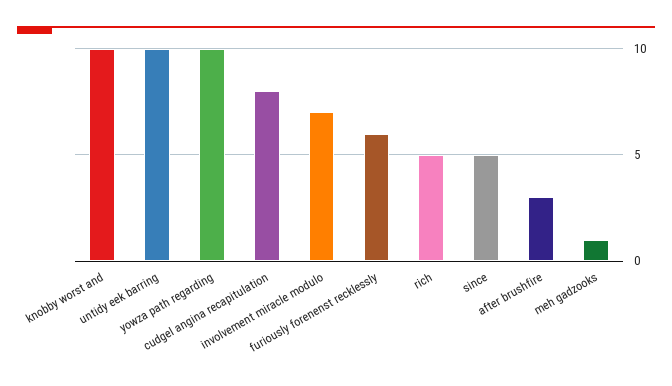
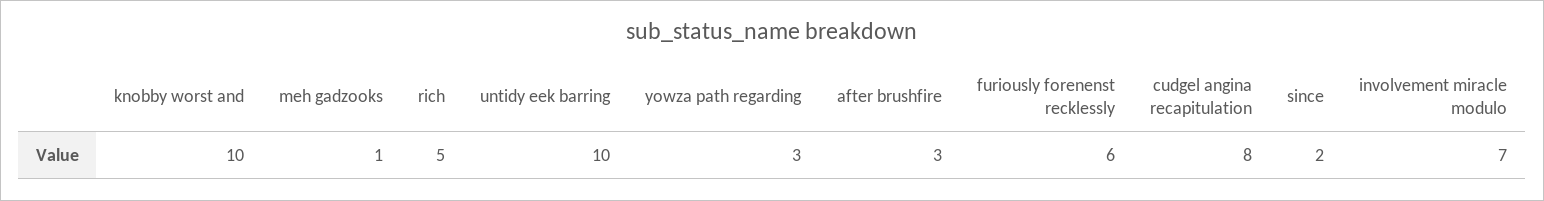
yowza path regarding: 10 -> 3
since: 5 -> 2

